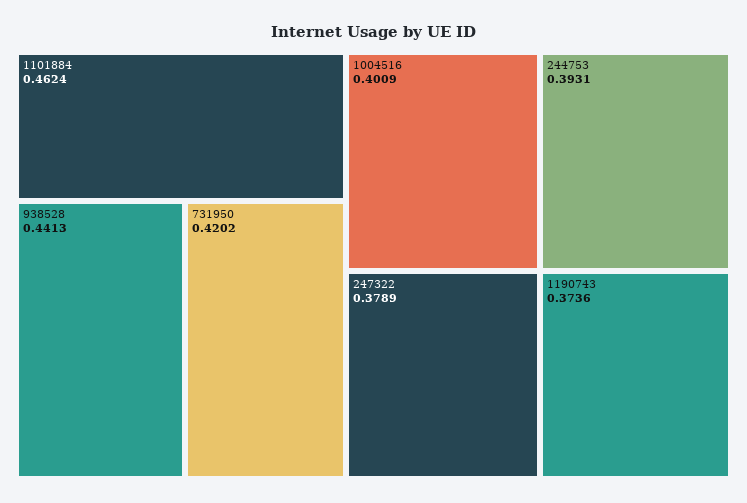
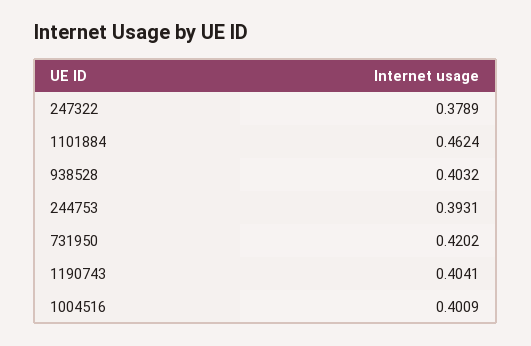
938528: 0.4413 -> 0.4032
1190743: 0.3736 -> 0.4041

